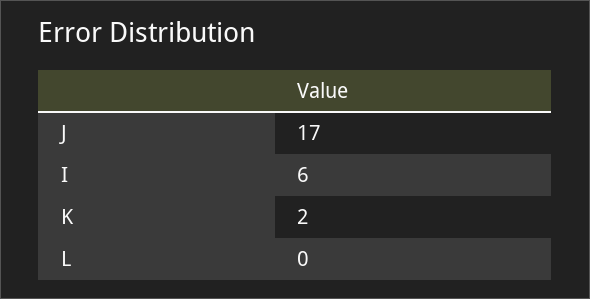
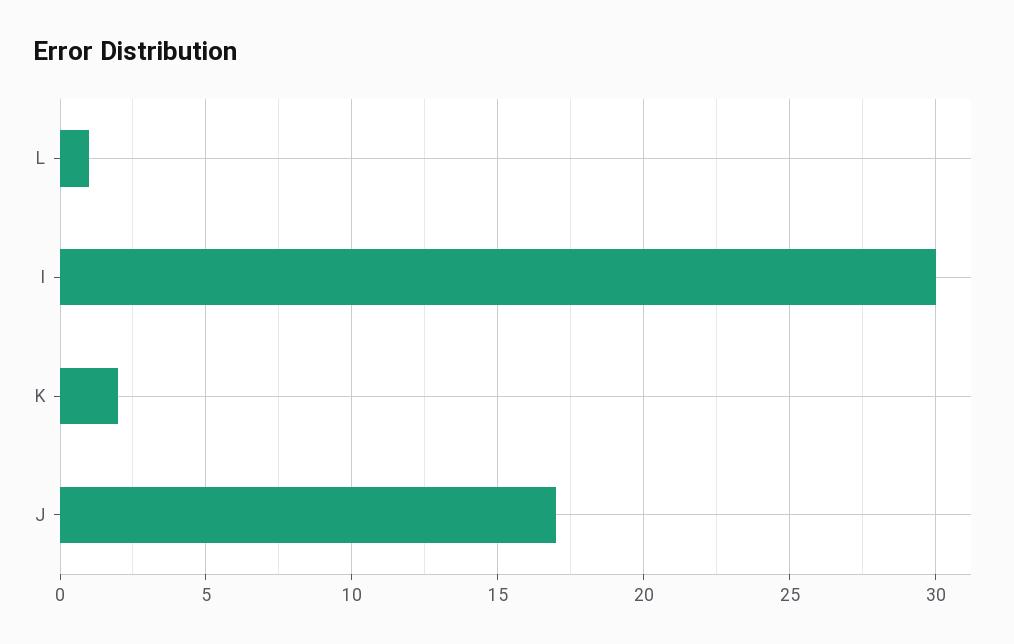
I: 6 -> 30
L: 0 -> 1

